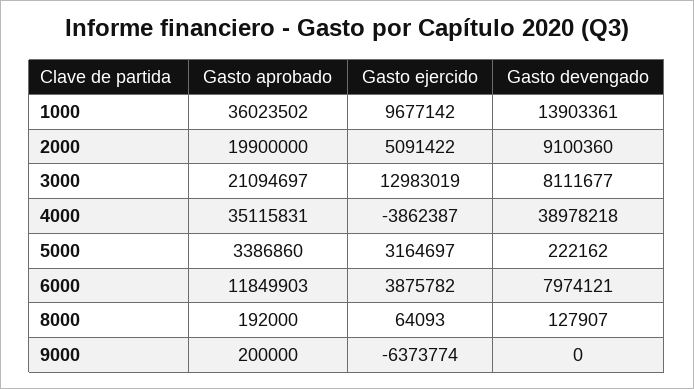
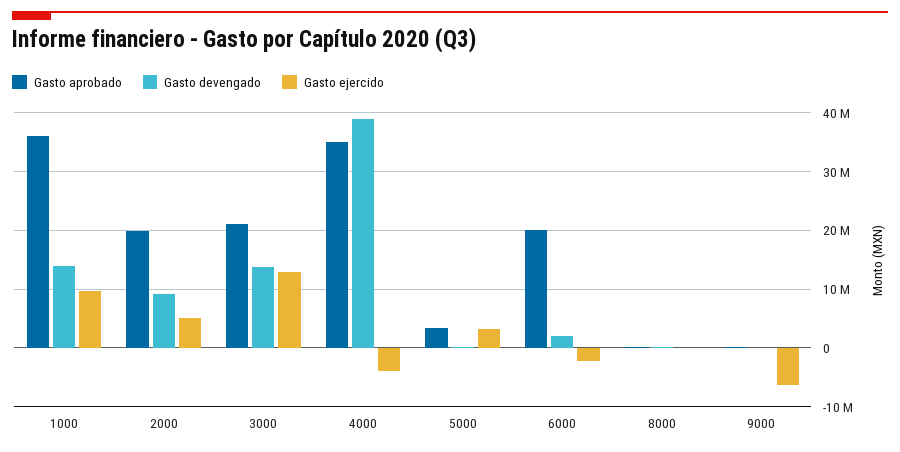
Gasto devengado, 3000: 8111677 -> 14000000
Gasto aprobado, 6000: 11849903 -> 20000000
Gasto ejercido, 6000: 3875782 -> -2000000
Gasto devengado, 6000: 7974121 -> 2000000

